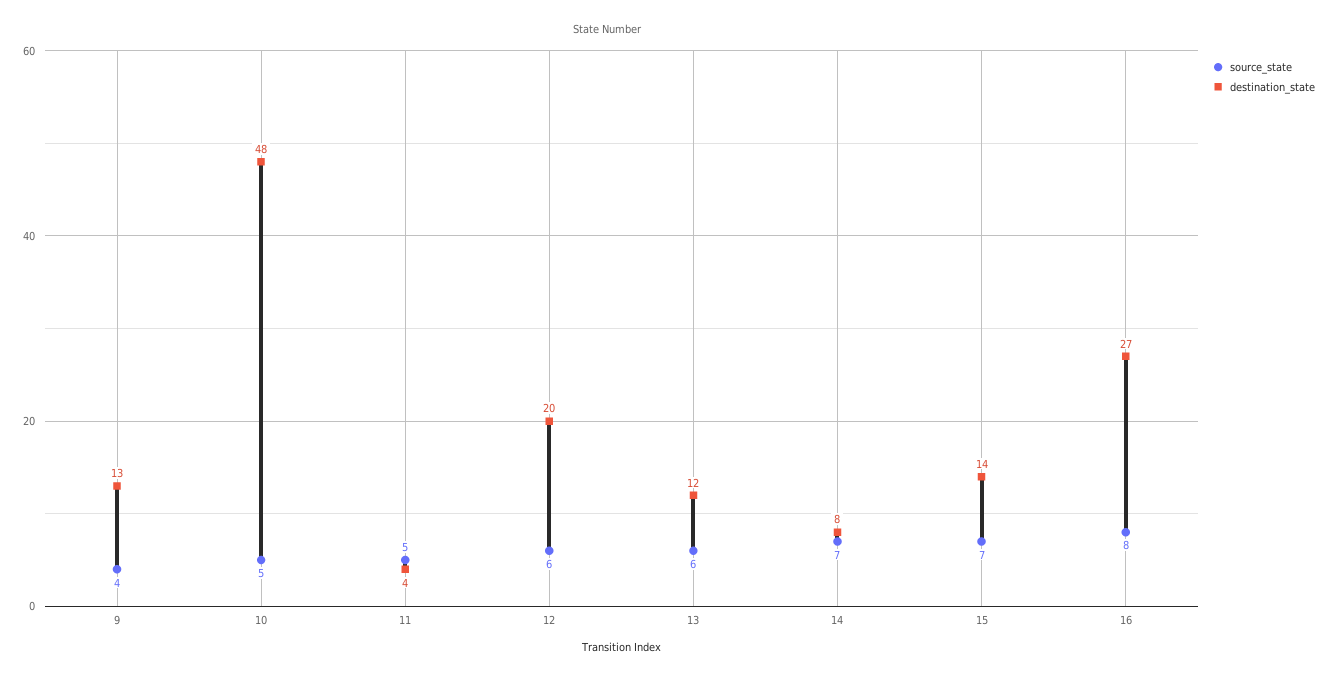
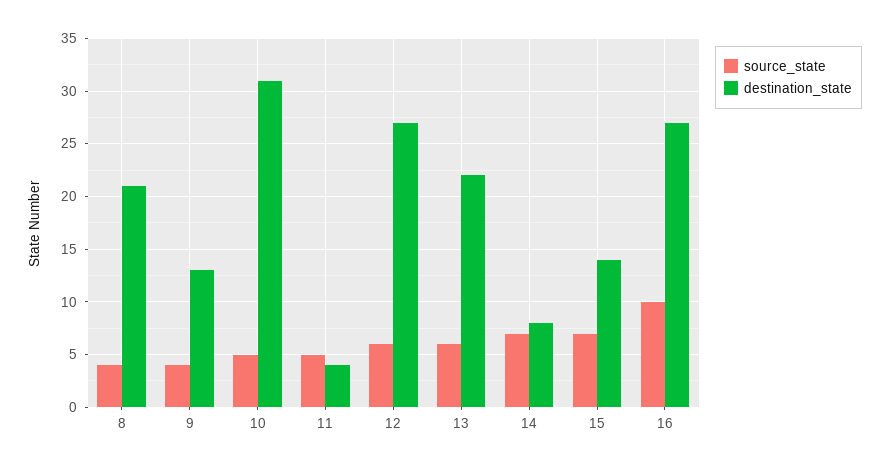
destination_state, 10: 48 -> 31
destination_state, 12: 20 -> 27
destination_state, 13: 12 -> 22
source_state, 16: 8 -> 10
source_state, 8: none -> 4
destination_state, 8: none -> 21

